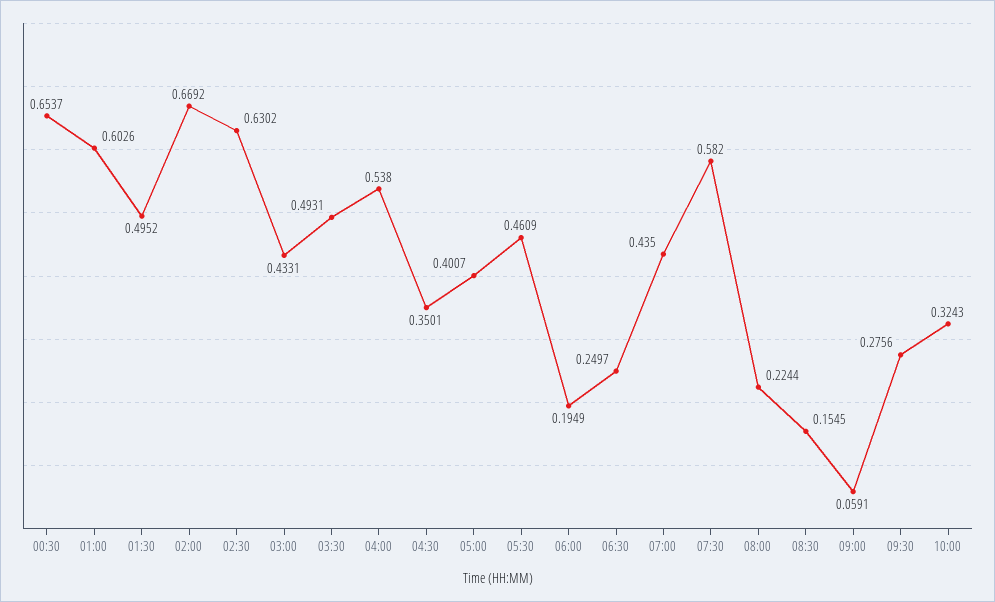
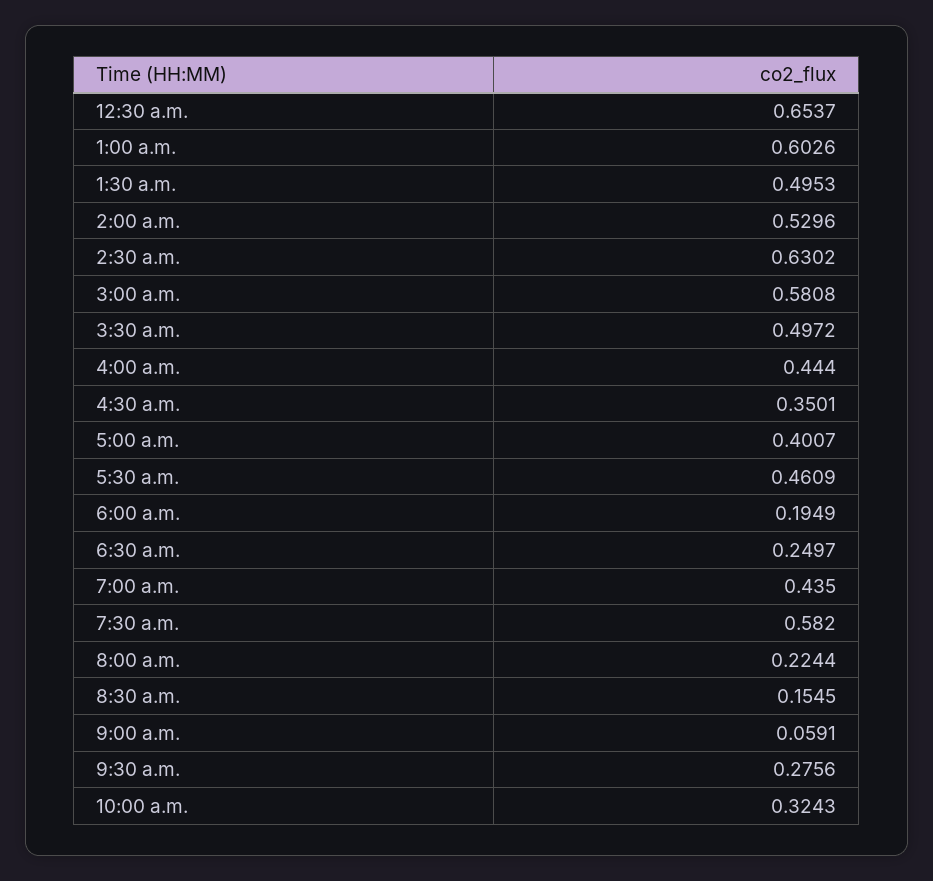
01:30: 0.4952 -> 0.4953
02:00: 0.6692 -> 0.5296
03:00: 0.4331 -> 0.5808
03:30: 0.4931 -> 0.4972
04:00: 0.538 -> 0.444

